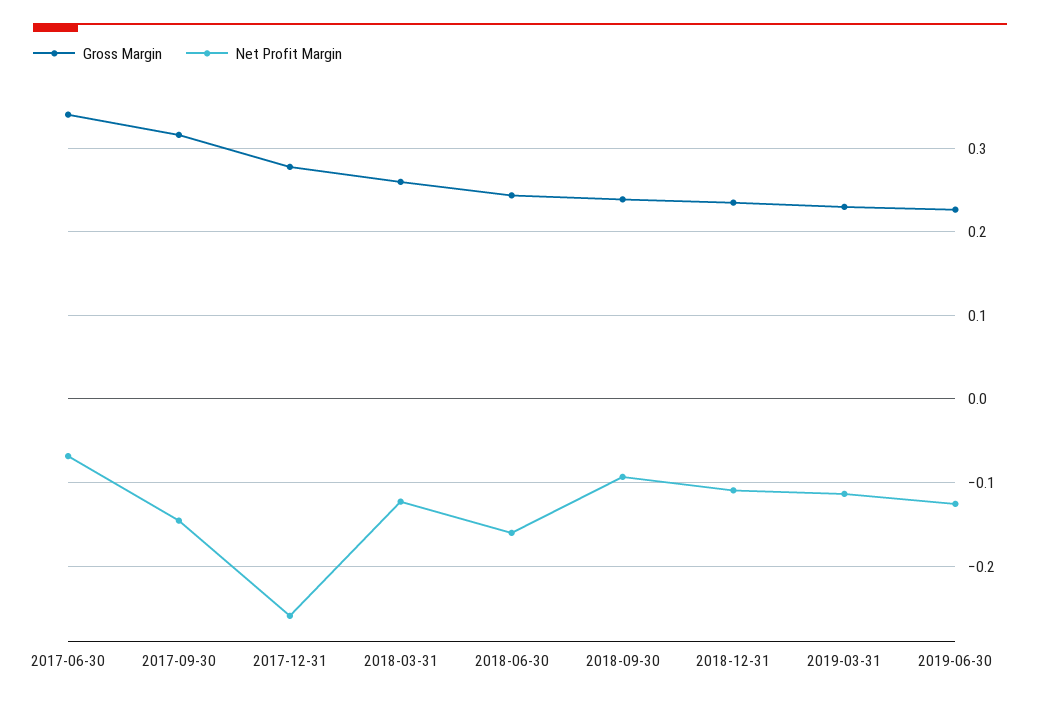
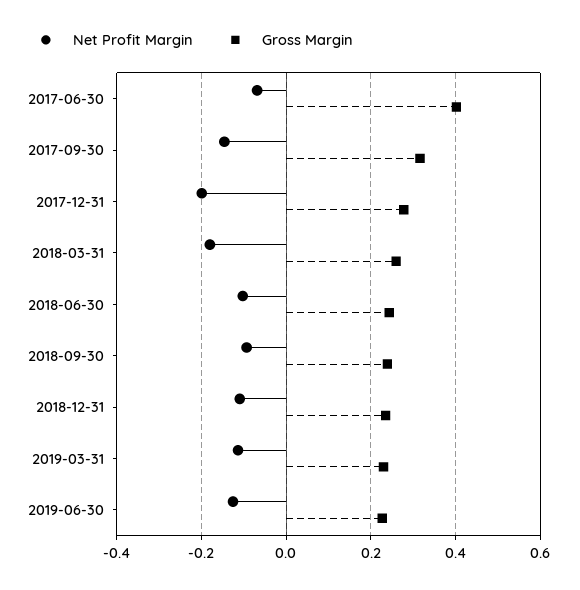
Gross Margin, 2017-06-30: 0.34 -> 0.4
Net Profit Margin, 2017-12-31: -0.26 -> -0.2
Net Profit Margin, 2018-03-31: -0.12 -> -0.18
Net Profit Margin, 2018-06-30: -0.16 -> -0.1

